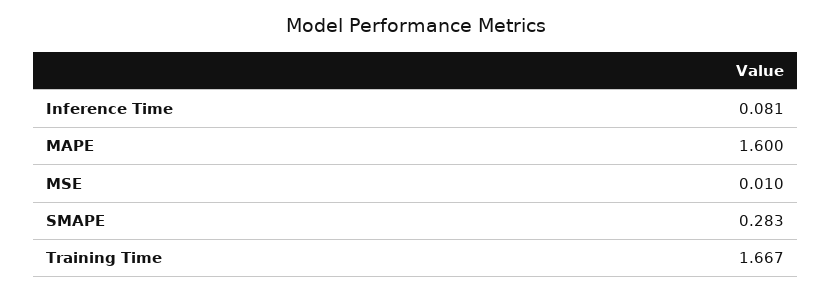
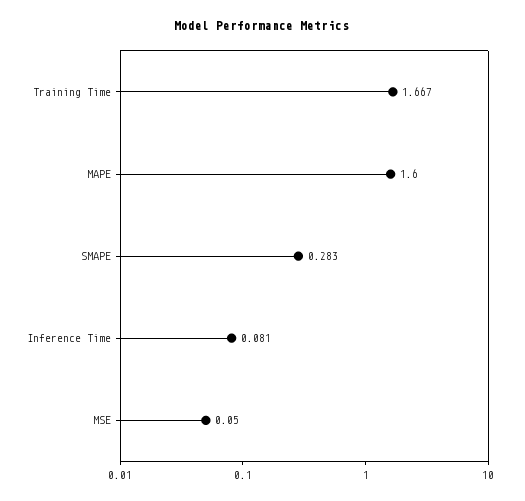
MSE: 0.01 -> 0.05

